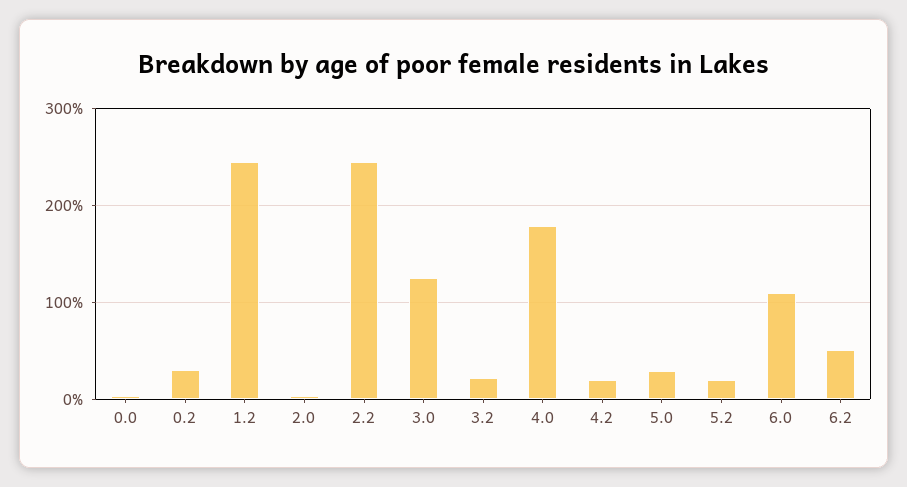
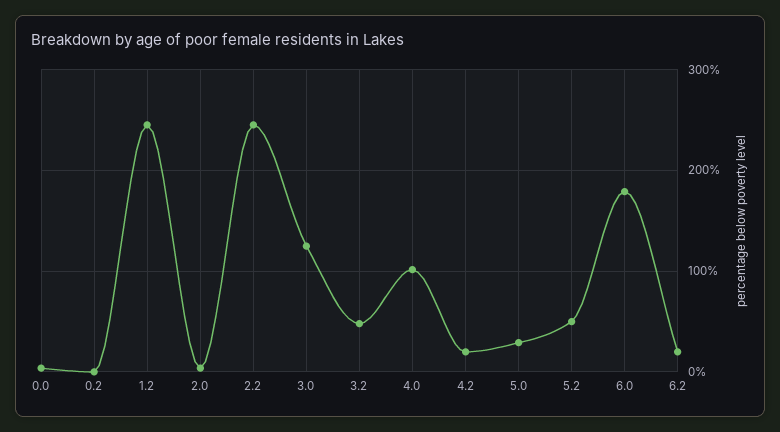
0.2: 30 -> 0
3.2: 20 -> 50
4.0: 180 -> 100
5.2: 20 -> 50
6.0: 110 -> 180
6.2: 50 -> 20

